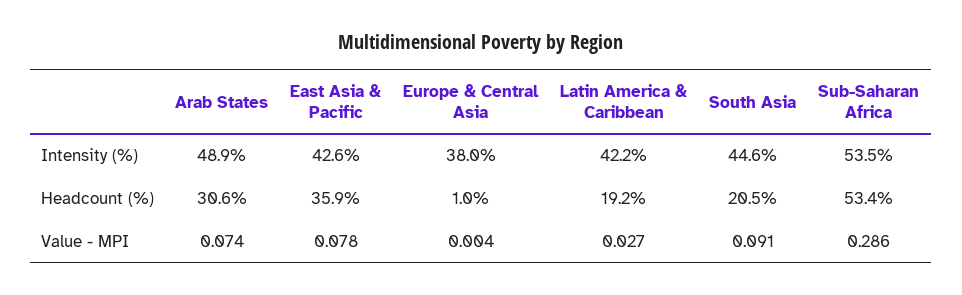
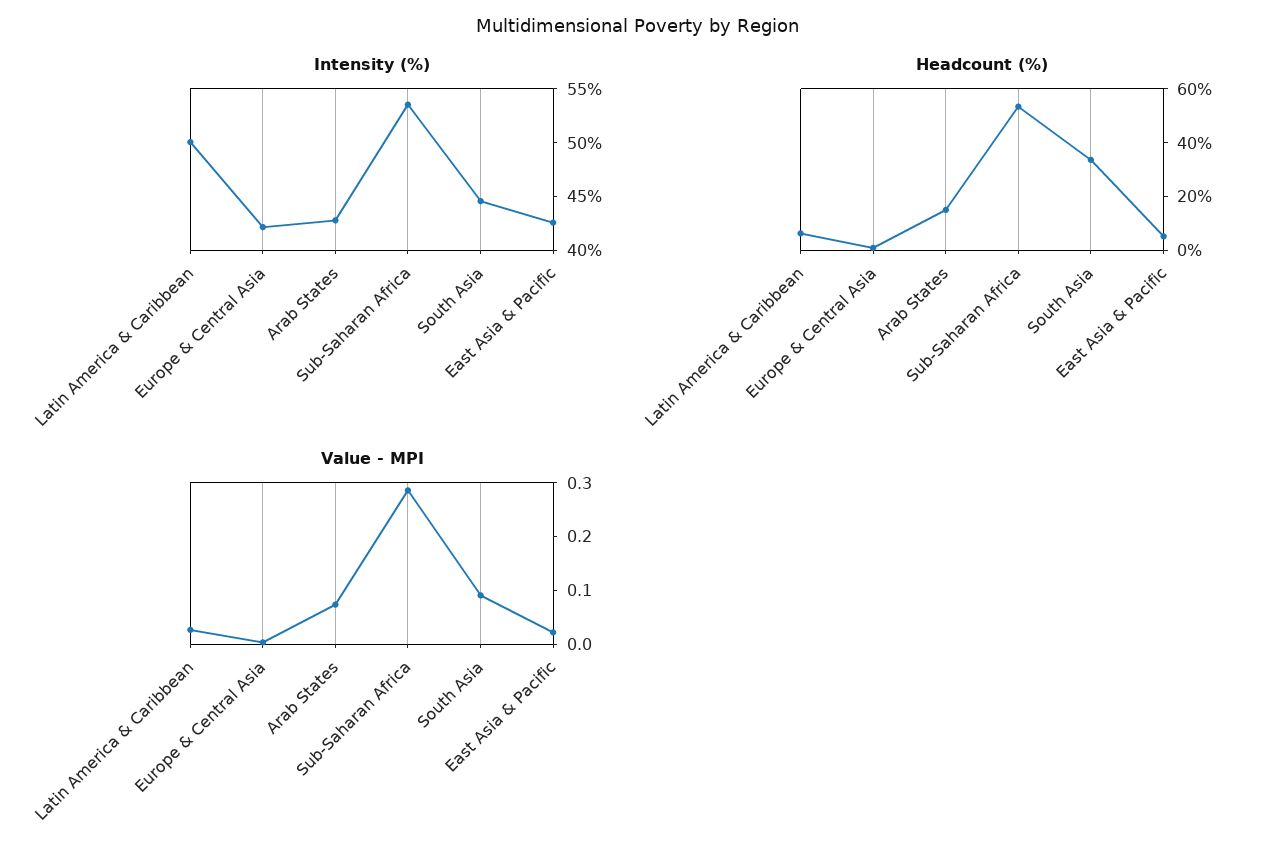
Intensity (%), Arab States: 48.9 -> 43
Intensity (%), Europe & Central Asia: 38 -> 42
Intensity (%), Latin America & Caribbean: 42.2 -> 50
Headcount (%), Arab States: 30.6 -> 15
Headcount (%), East Asia & Pacific: 35.9 -> 5
Headcount (%), Latin America & Caribbean: 19.2 -> 5
Headcount (%), South Asia: 20.5 -> 35
Value - MPI, East Asia & Pacific: 0.078 -> 0.02

